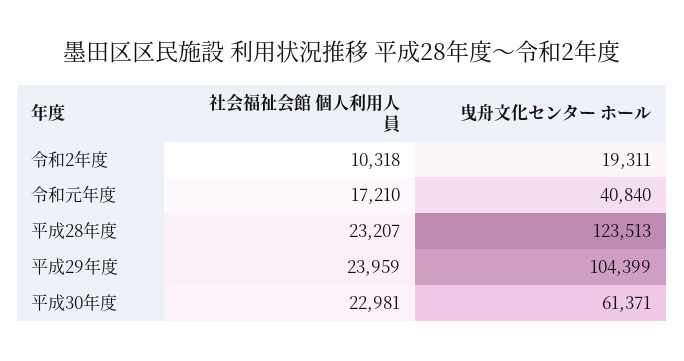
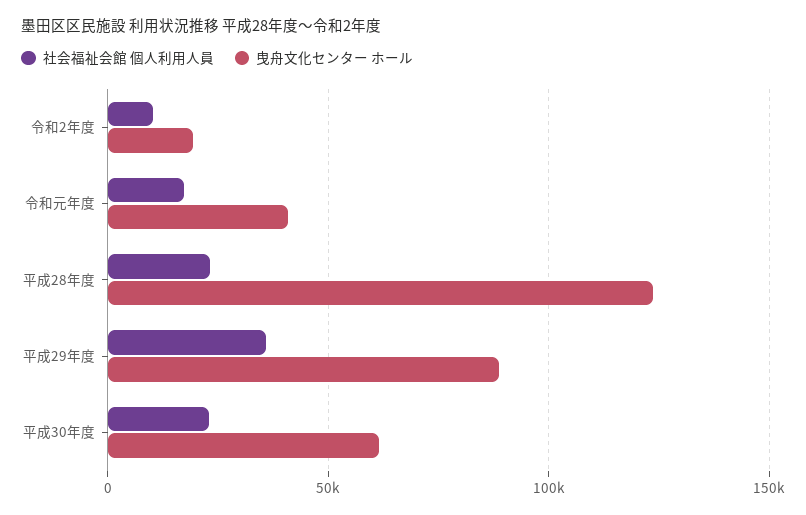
社会福祉会館 個人利用人員, 平成29年度: 23959 -> 35000
曳舟文化センター ホール, 平成29年度: 104399 -> 90000

